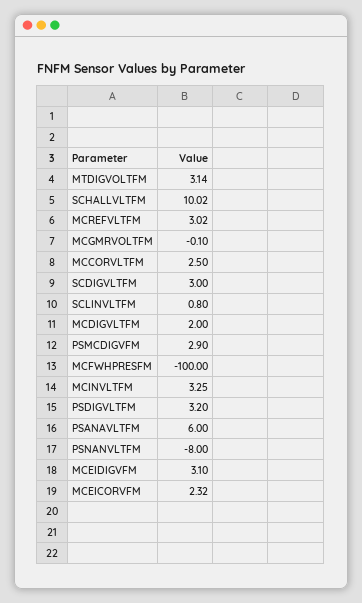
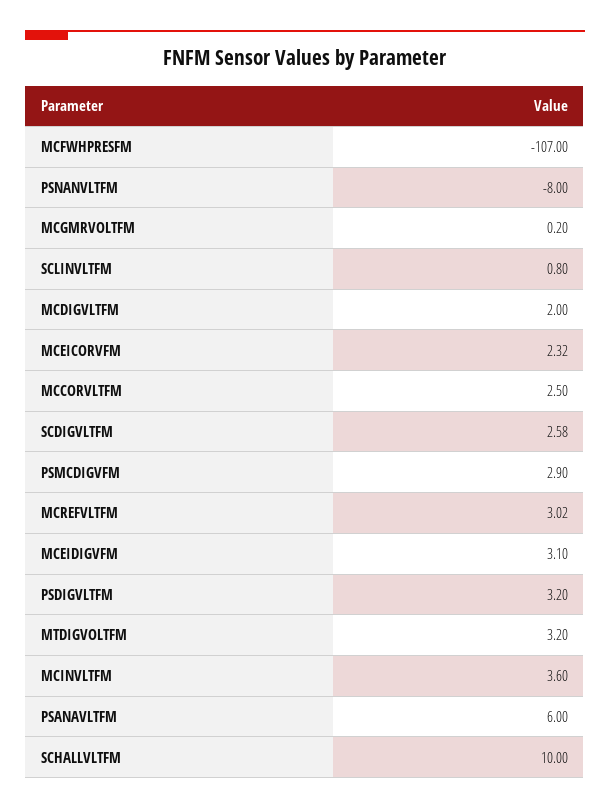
MTDIGVOLTFM: 3.14 -> 3.2
SCHALLVLTFM: 10.02 -> 10
MCGMRVOLTFM: -0.1 -> 0.2
SCDIGVLTFM: 3 -> 2.58
MCFWHPRESFM: -100 -> -107
MCINVLTFM: 3.25 -> 3.6

